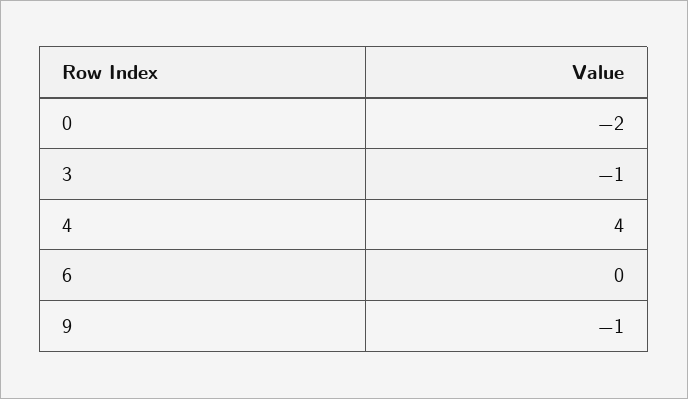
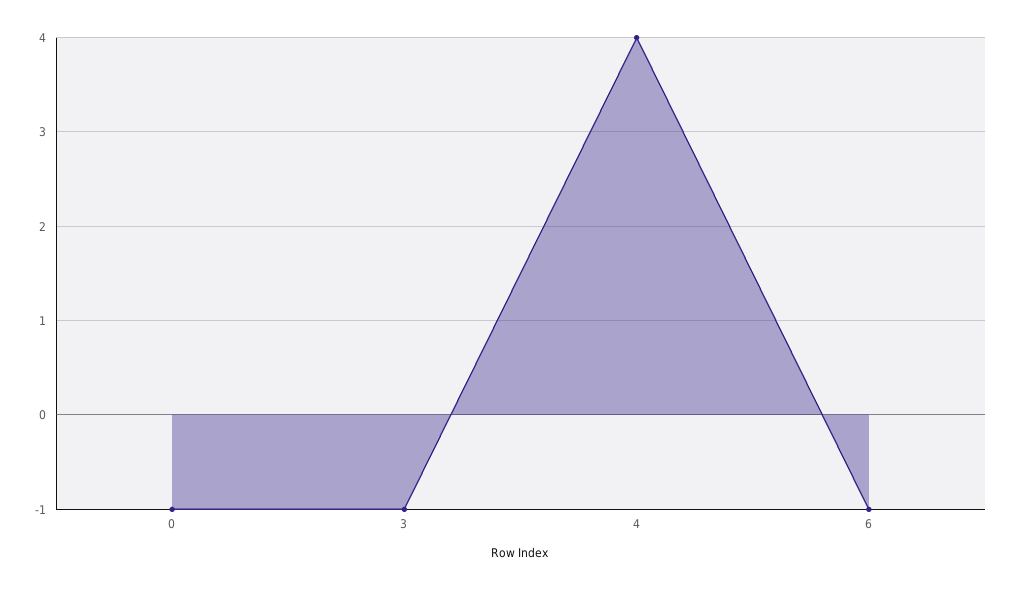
0: -2 -> -1
6: 0 -> -1
9: -1 -> none

